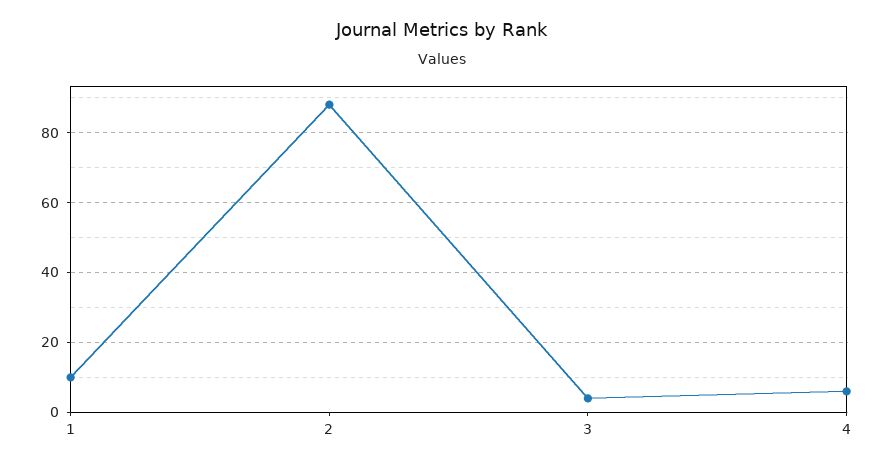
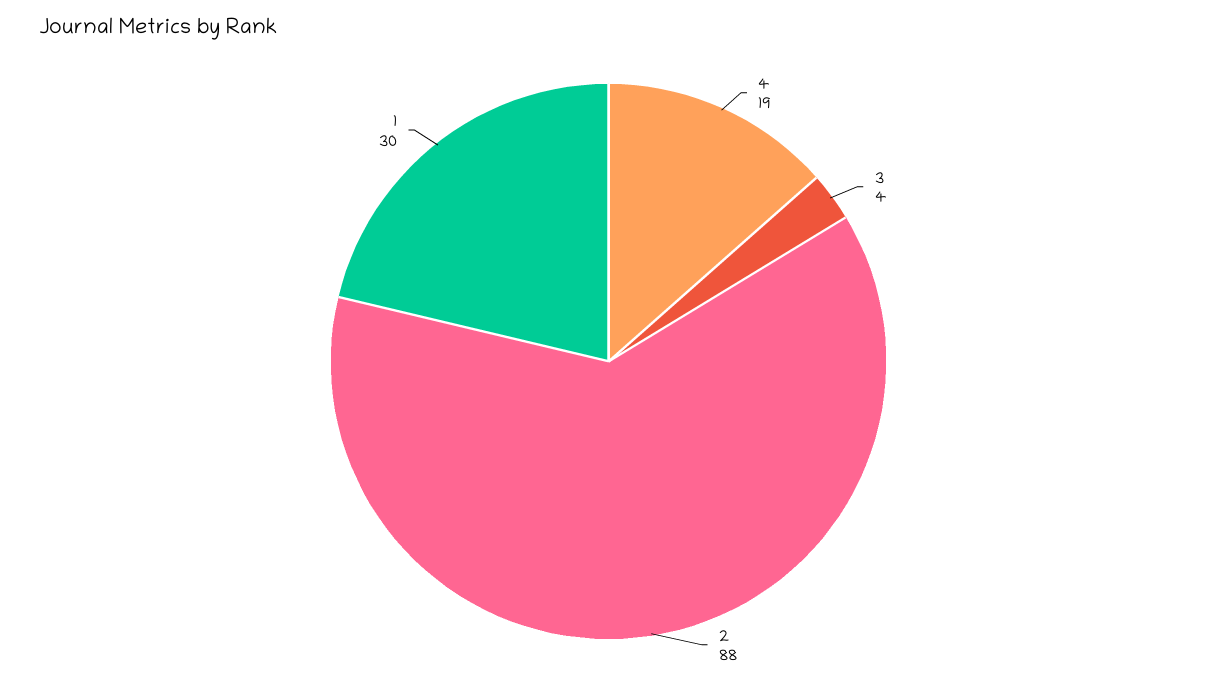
1: 10 -> 30
4: 5 -> 19

